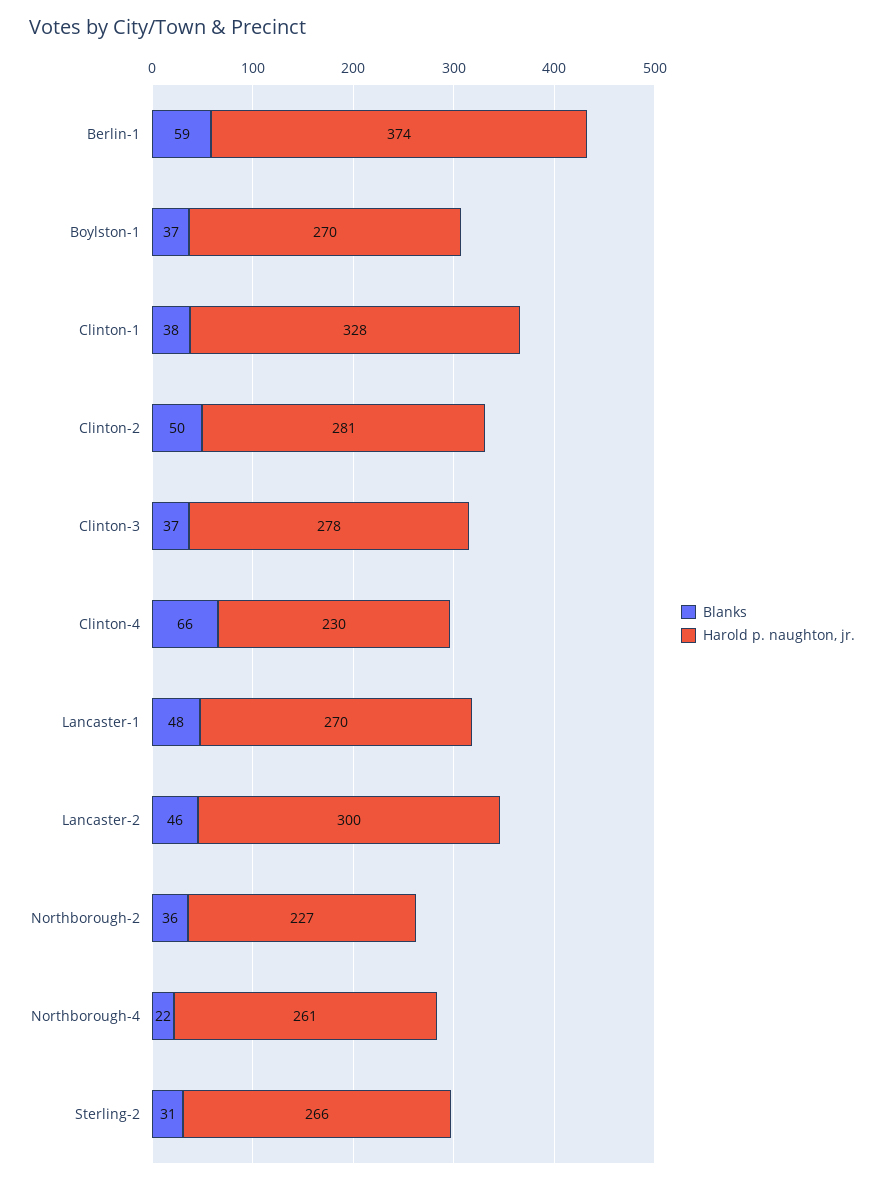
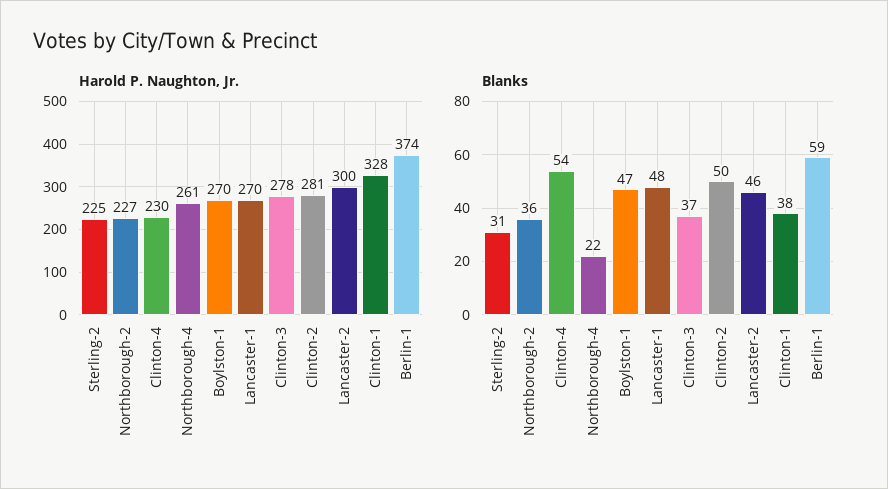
Blanks, Boylston-1: 37 -> 47
Blanks, Clinton-4: 66 -> 54
Harold p. naughton, jr., Sterling-2: 266 -> 225

